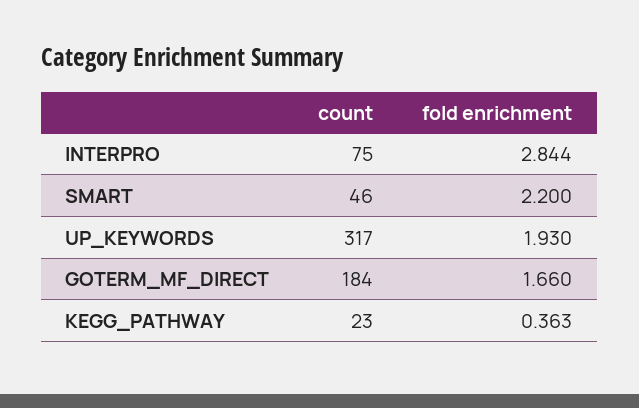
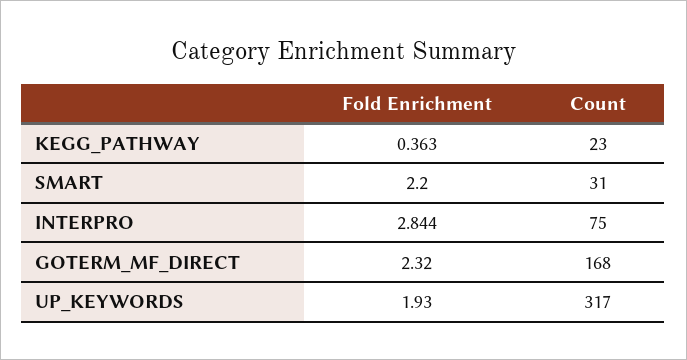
count, SMART: 46 -> 31
count, GOTERM_MF_DIRECT: 184 -> 168
fold enrichment, GOTERM_MF_DIRECT: 1.66 -> 2.32

